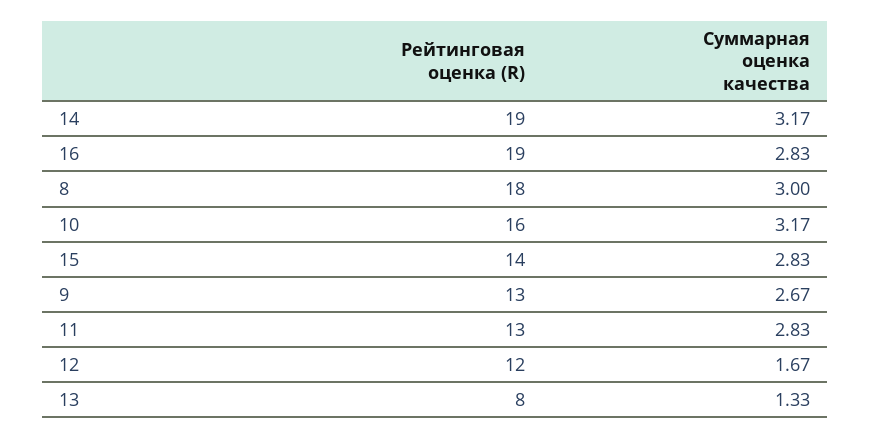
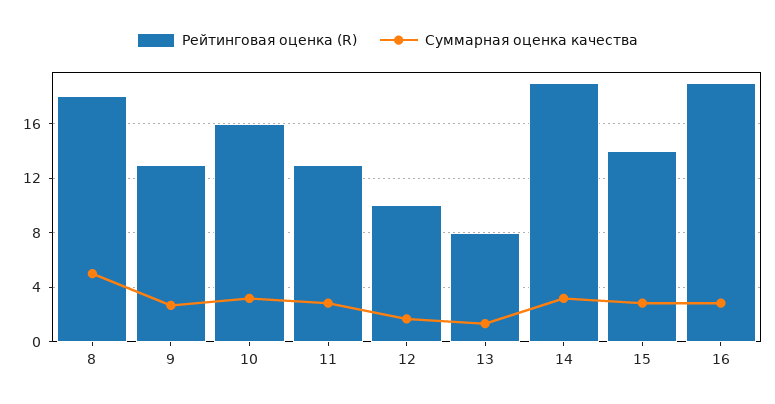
Суммарная оценка качества, 8: 3 -> 5
Рейтинговая оценка (R), 12: 12 -> 10

